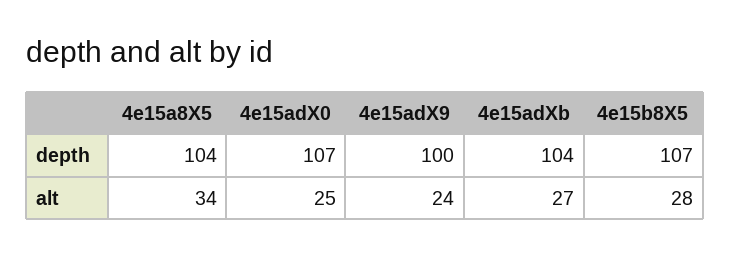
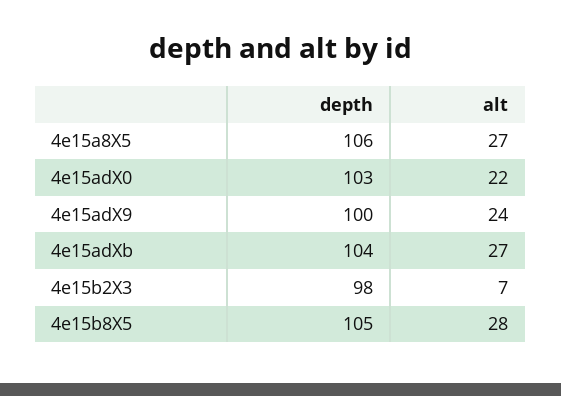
4e15a8X5, depth: 104 -> 106
4e15adX0, depth: 107 -> 103
4e15b8X5, depth: 107 -> 105
4e15a8X5, alt: 34 -> 27
4e15adX0, alt: 25 -> 22
4e15b2X3, depth: none -> 98
4e15b2X3, alt: none -> 7

